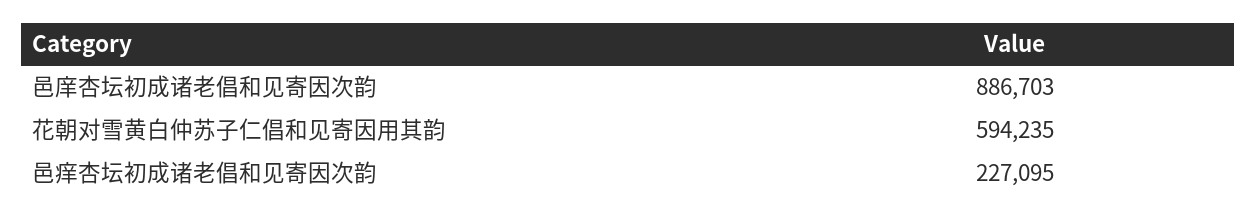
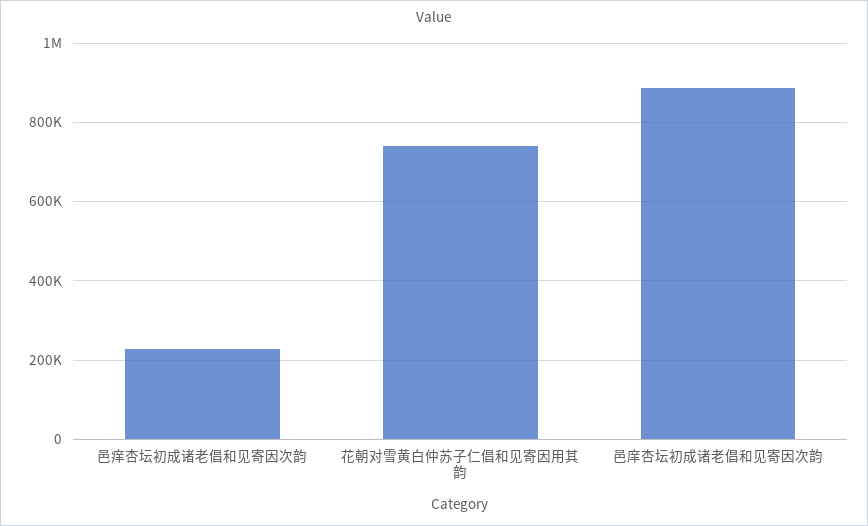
花朝对雪黄白仲苏子仁倡和见寄因用其韵: 594235 -> 740000

